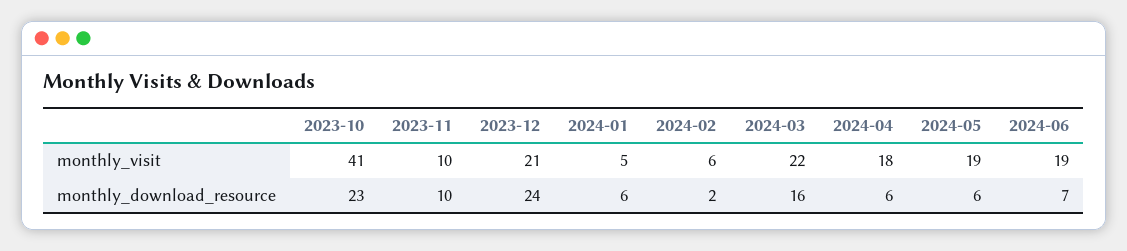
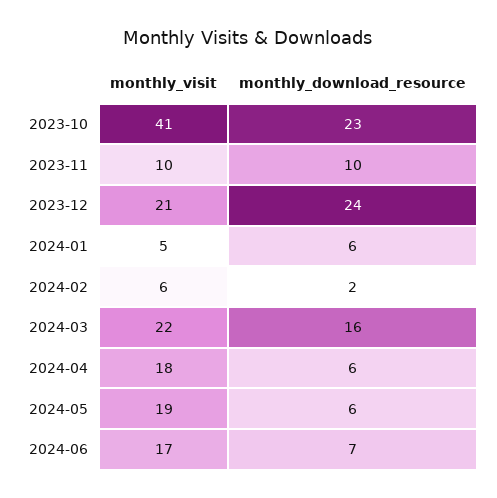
2024-06, monthly_visit: 19 -> 17

